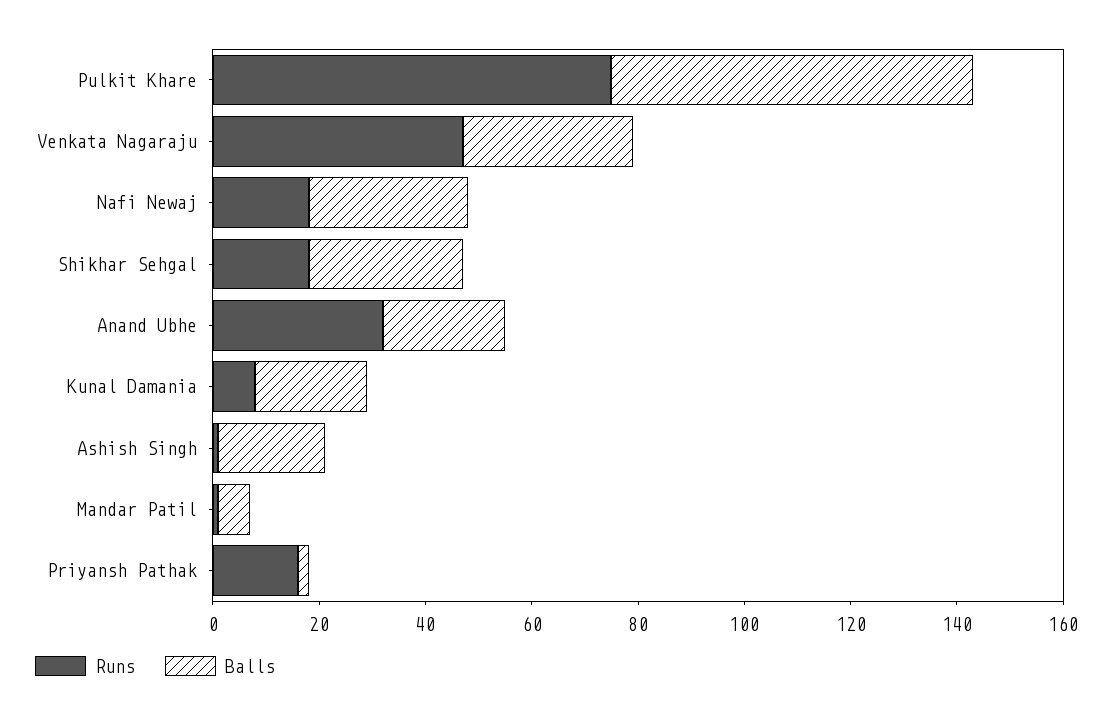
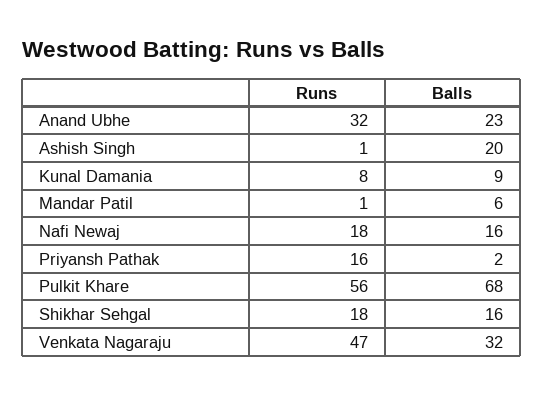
Runs, Pulkit Khare: 75 -> 56
Balls, Nafi Newaj: 30 -> 16
Balls, Shikhar Sehgal: 30 -> 16
Balls, Kunal Damania: 20 -> 9

